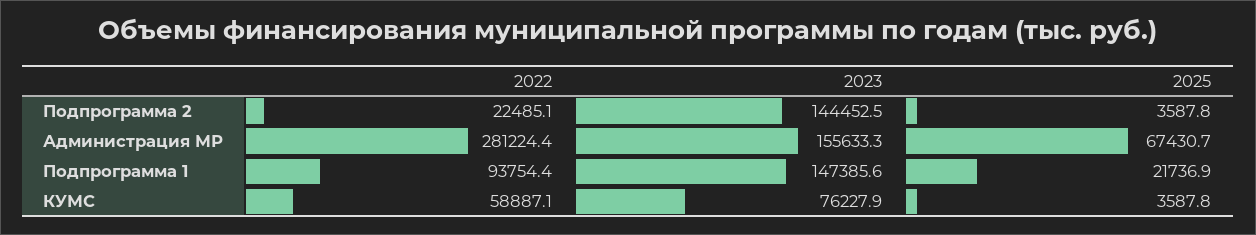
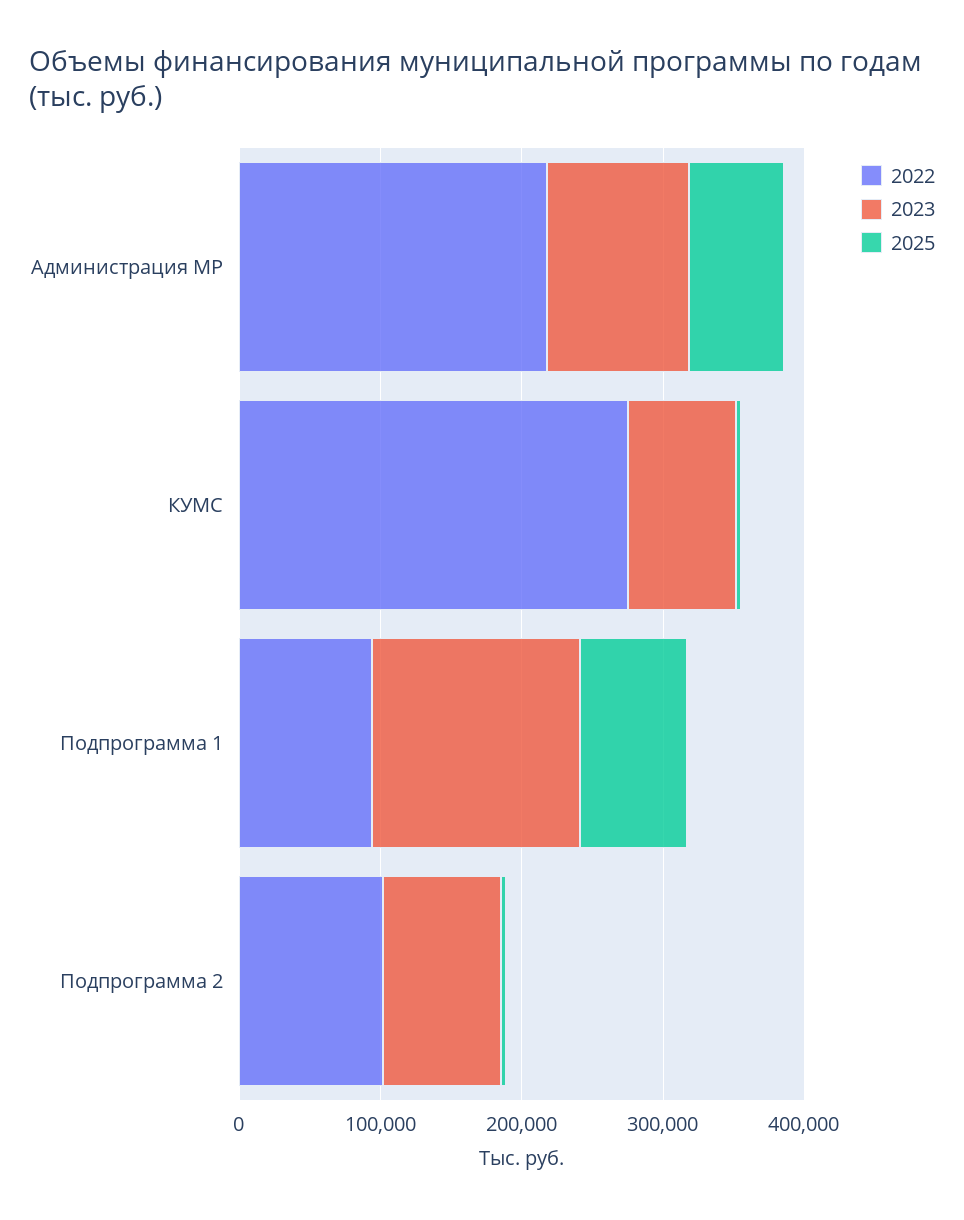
2022, Подпрограмма 2: 22485.1 -> 100000
2023, Подпрограмма 2: 144452.5 -> 80000
2022, Администрация МР: 281224.4 -> 220000
2023, Администрация МР: 155633.3 -> 100000
2025, Подпрограмма 1: 21736.9 -> 80000
2022, КУМС: 58887.1 -> 280000

